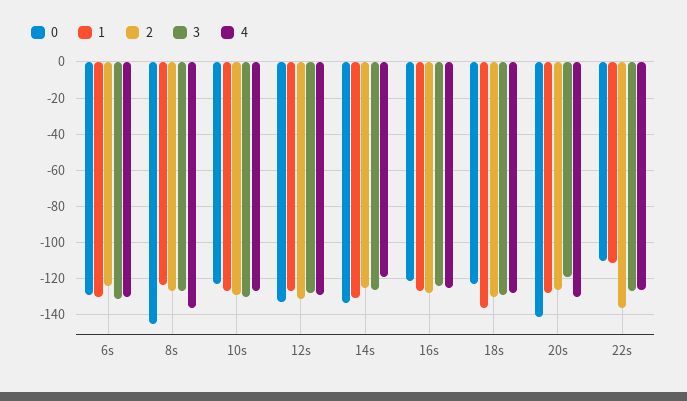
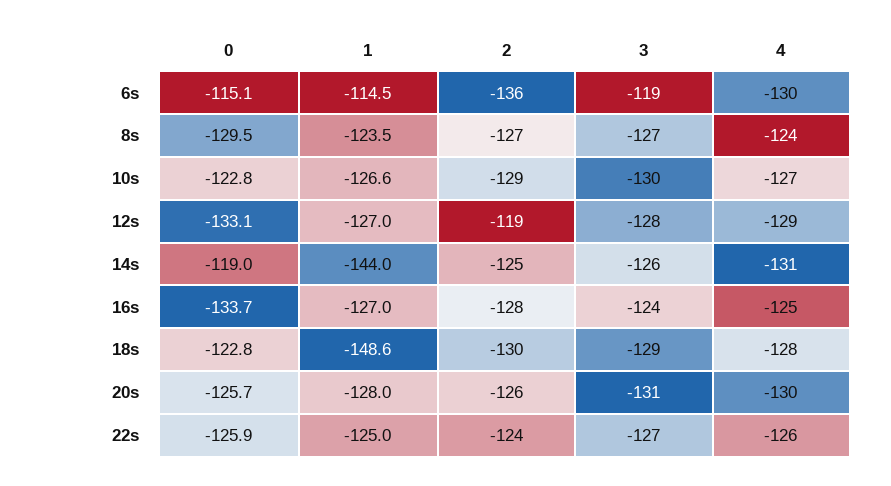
0, 6s: -130 -> -115.1
1, 6s: -130 -> -114.5
2, 6s: -125 -> -136
3, 6s: -130 -> -119
0, 8s: -145 -> -129.5
4, 8s: -135 -> -124
2, 12s: -130 -> -119
0, 14s: -135 -> -119
1, 14s: -130 -> -144
4, 14s: -120 -> -131
0, 16s: -120 -> -133.7
1, 18s: -135 -> -148.6
0, 20s: -140 -> -125.7
3, 20s: -120 -> -131
0, 22s: -110 -> -125.9
1, 22s: -110 -> -125
2, 22s: -135 -> -124

